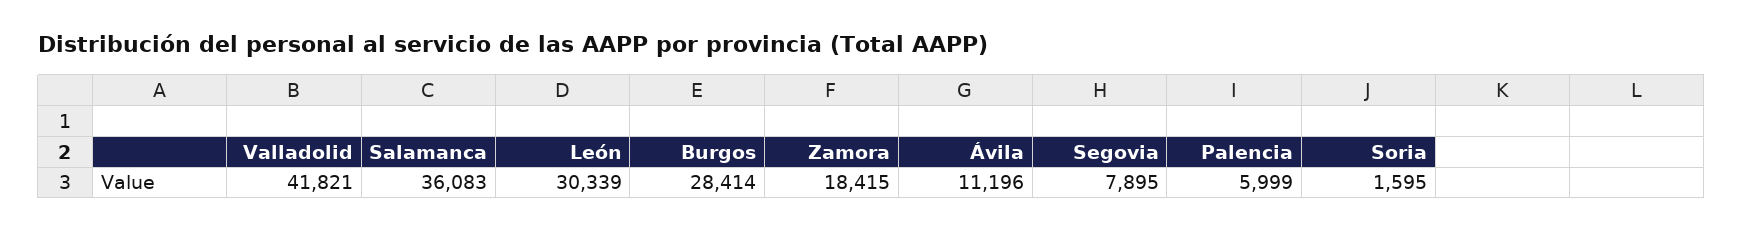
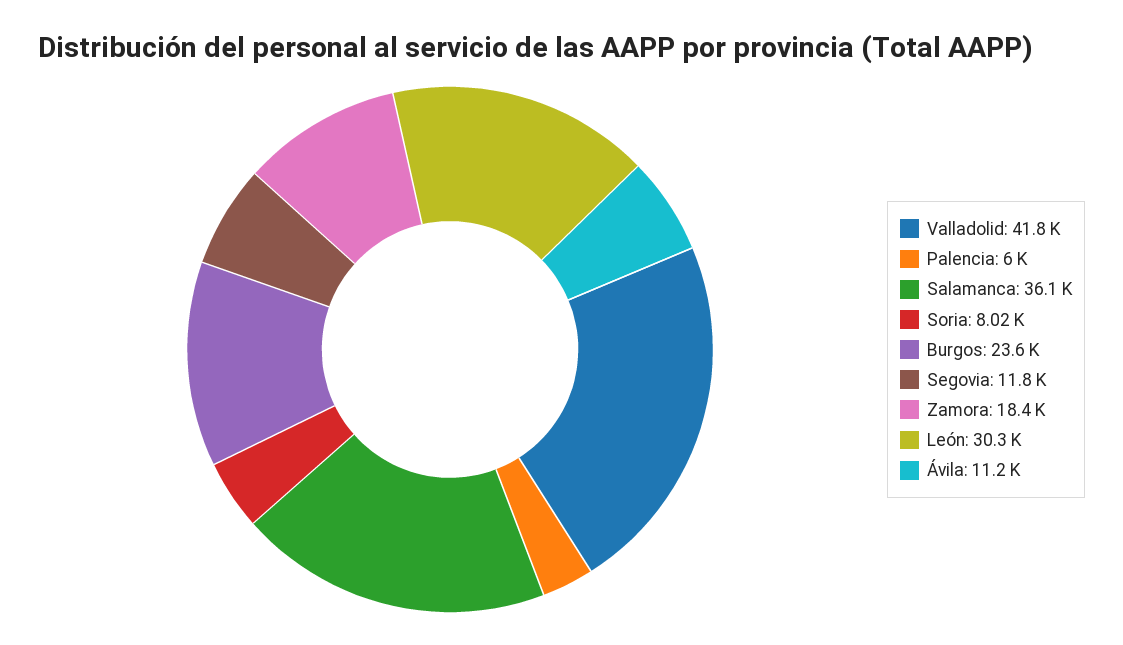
Burgos: 28414 -> 23600
Segovia: 7895 -> 11800
Soria: 1595 -> 8020

